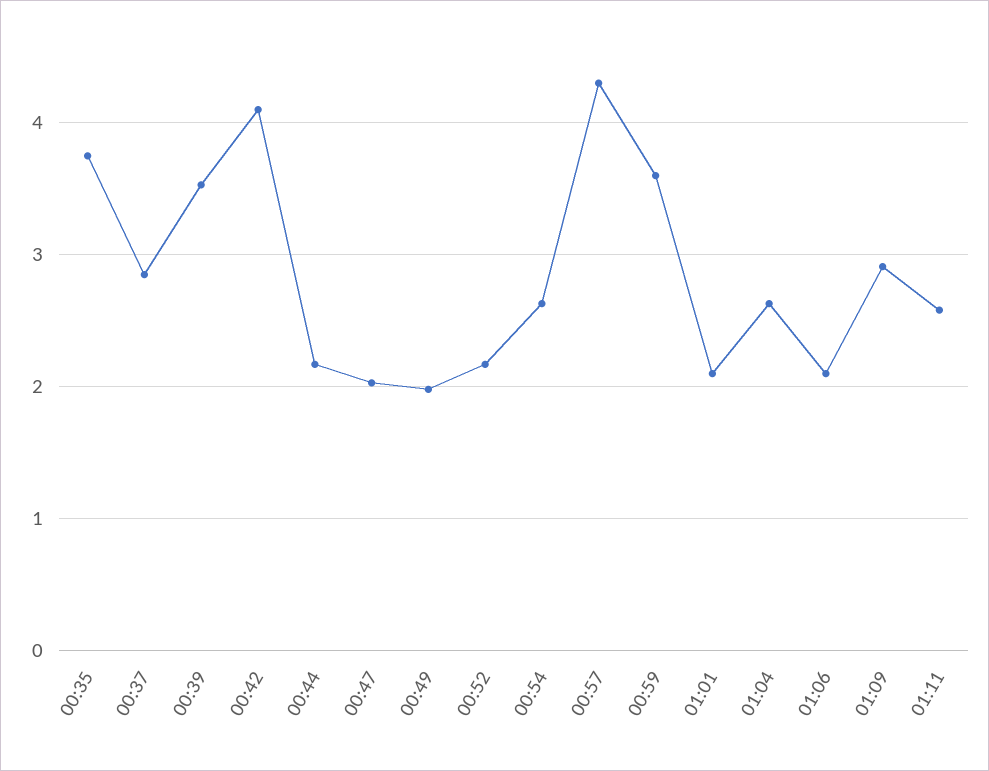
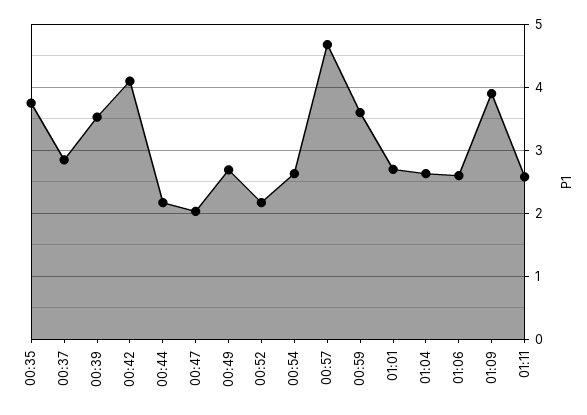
00:49: 2 -> 2.7
00:57: 4.3 -> 4.7
01:01: 2.1 -> 2.7
01:06: 2.1 -> 2.6
01:09: 2.9 -> 3.9

